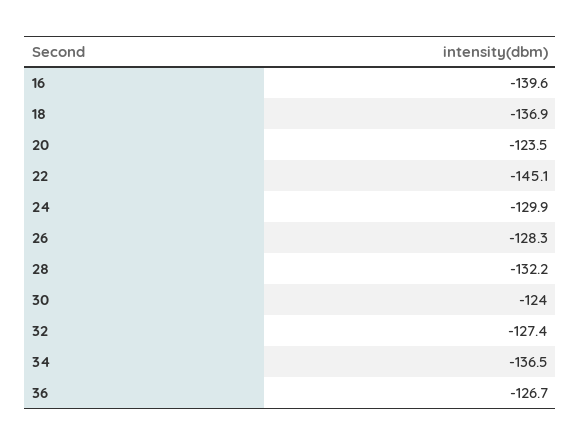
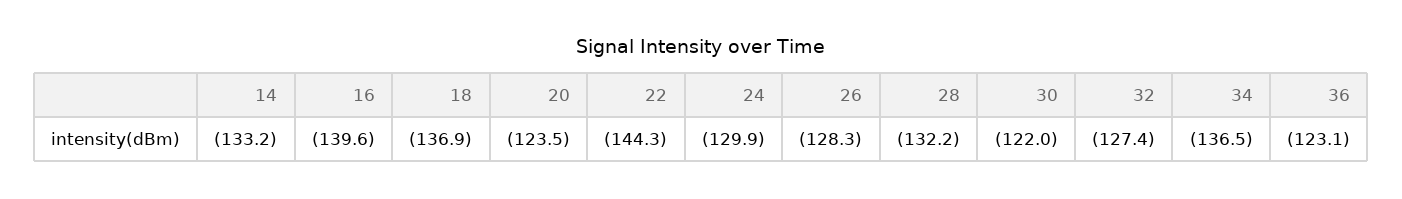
22: -145.1 -> -144.3
30: -124 -> -122
36: -126.7 -> -123.1
14: none -> -133.2

